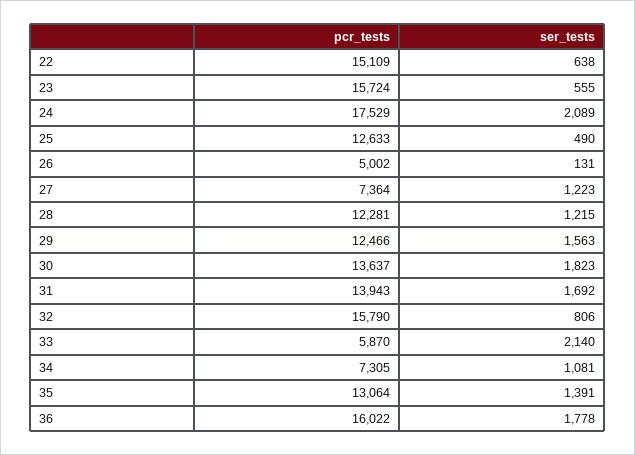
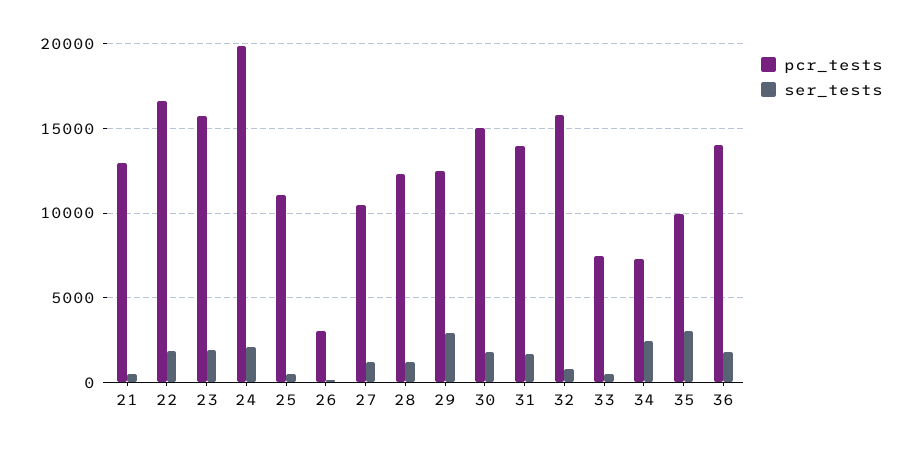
pcr_tests, 22: 15109 -> 16500
ser_tests, 22: 638 -> 2000
ser_tests, 23: 555 -> 2000
pcr_tests, 24: 17529 -> 20000
pcr_tests, 25: 12633 -> 11000
pcr_tests, 26: 5002 -> 3000
pcr_tests, 27: 7364 -> 10500
ser_tests, 29: 1563 -> 3000
pcr_tests, 30: 13637 -> 15000
pcr_tests, 33: 5870 -> 7500
ser_tests, 33: 2140 -> 500
ser_tests, 34: 1081 -> 2500
pcr_tests, 35: 13064 -> 10000
ser_tests, 35: 1391 -> 3000
pcr_tests, 36: 16022 -> 14000
pcr_tests, 21: none -> 13000
ser_tests, 21: none -> 500

